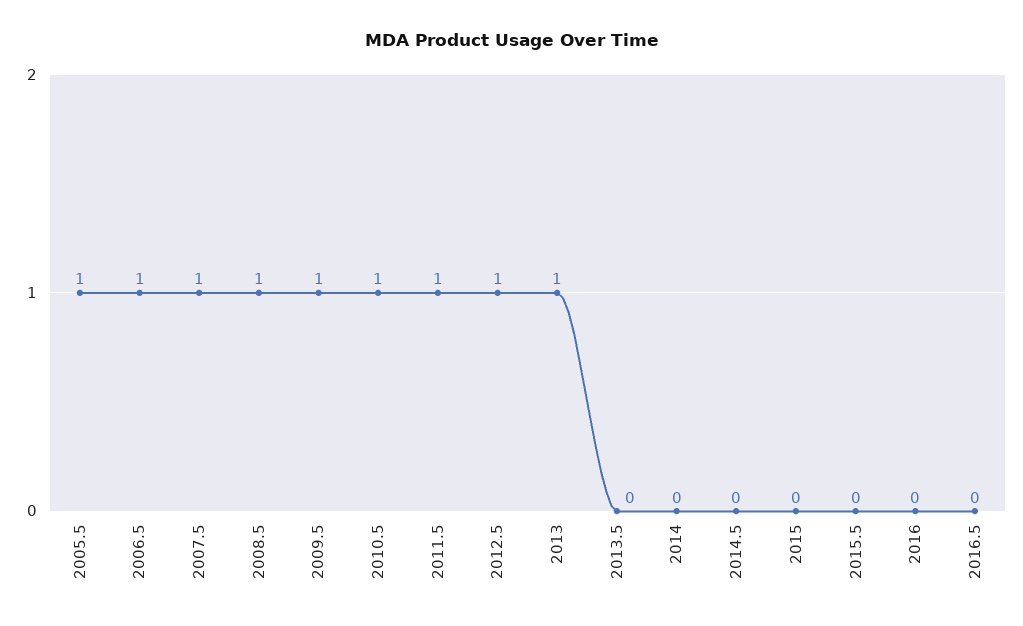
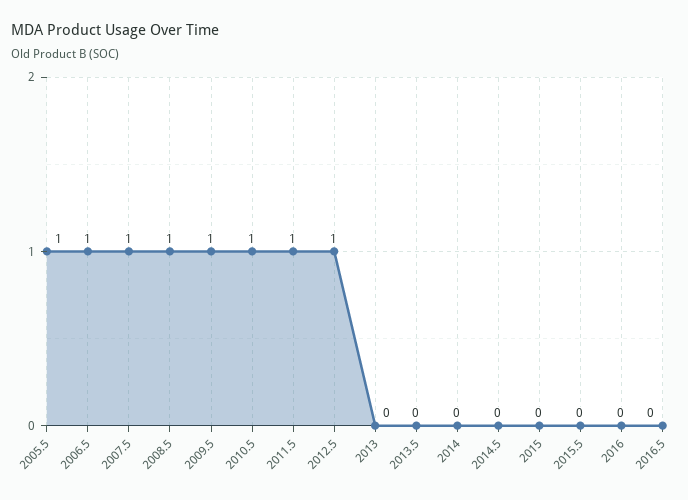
2013: 1 -> 0

